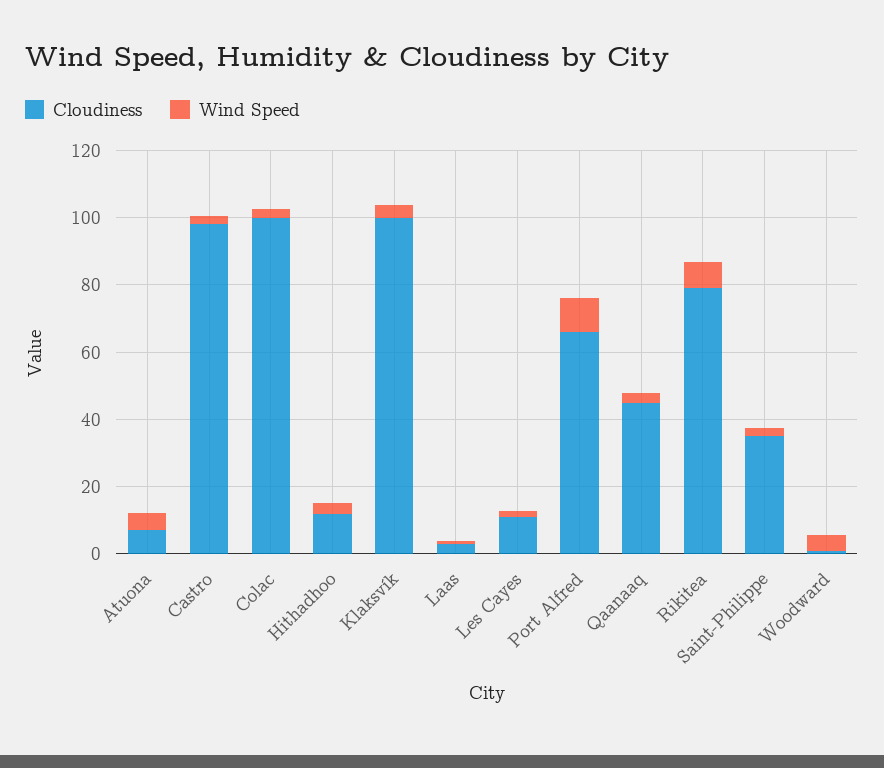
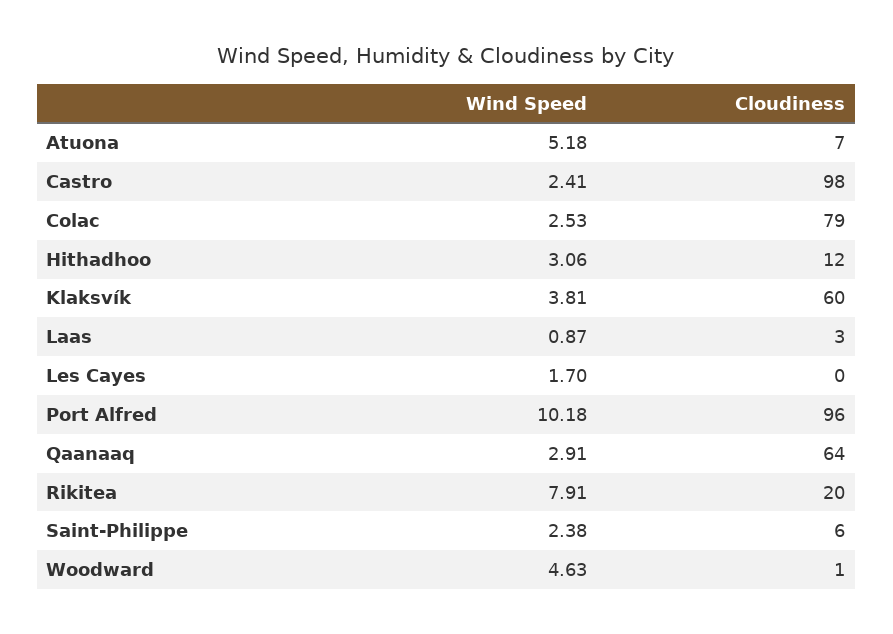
Cloudiness, Colac: 100 -> 79
Cloudiness, Klaksvík: 100 -> 60
Cloudiness, Les Cayes: 10 -> 0
Cloudiness, Port Alfred: 65 -> 96
Cloudiness, Qaanaaq: 45 -> 64
Cloudiness, Rikitea: 80 -> 20
Cloudiness, Saint-Philippe: 35 -> 6

